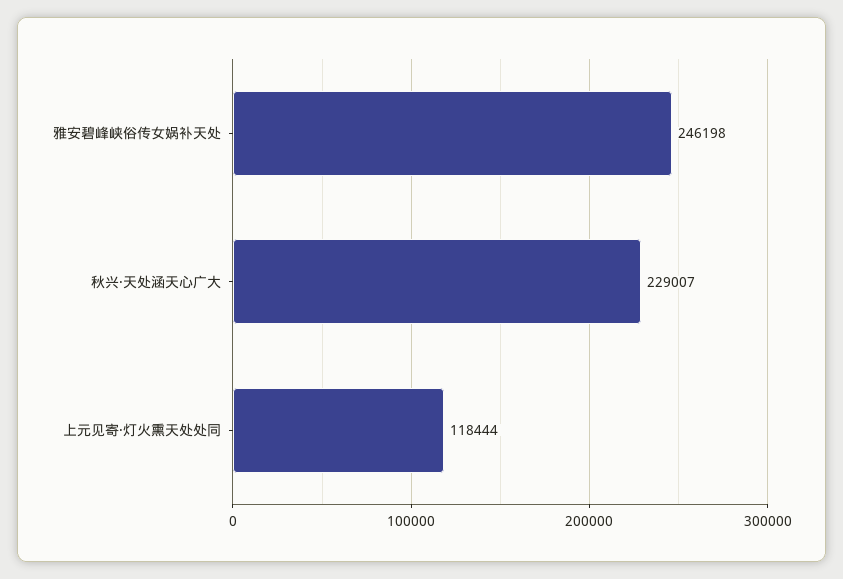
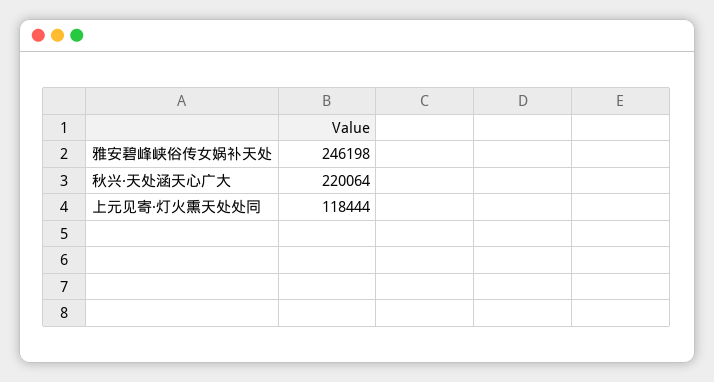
秋兴·天处涵天心广大: 229007 -> 220064

